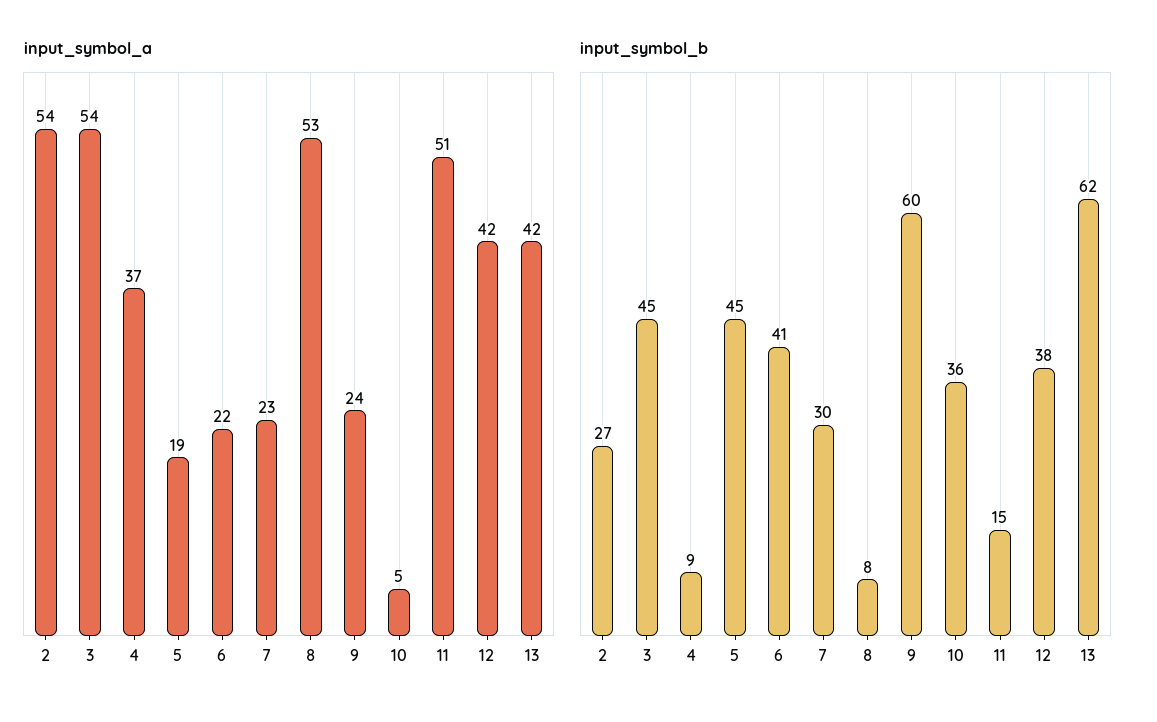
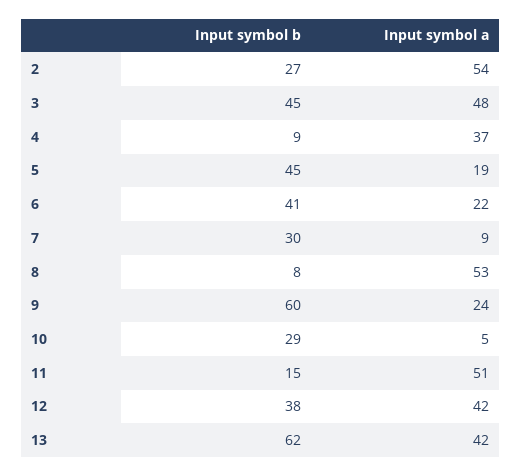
input_symbol_a, 3: 54 -> 48
input_symbol_a, 7: 23 -> 9
input_symbol_b, 10: 36 -> 29

